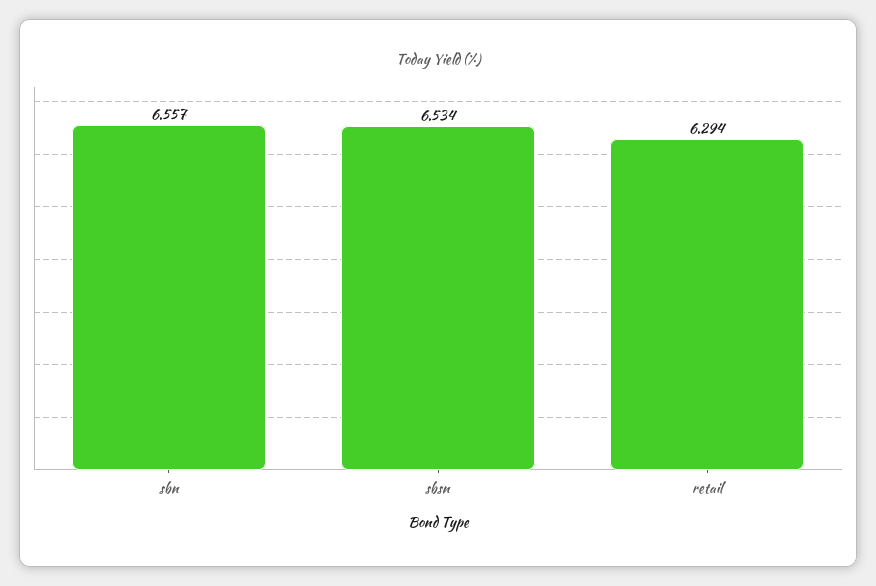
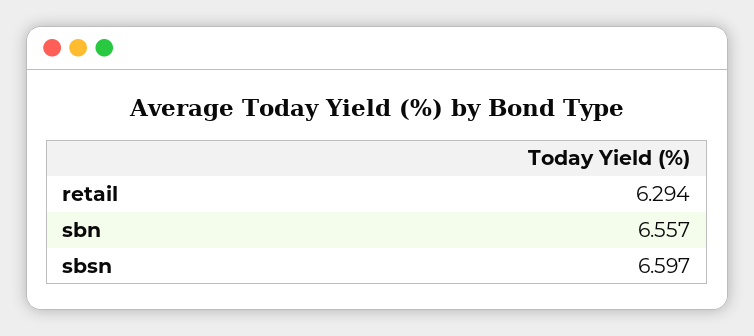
sbsn: 6.534 -> 6.597

